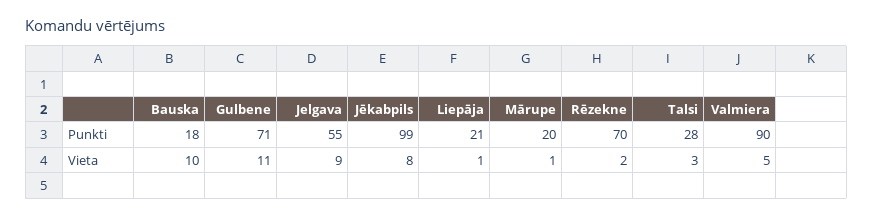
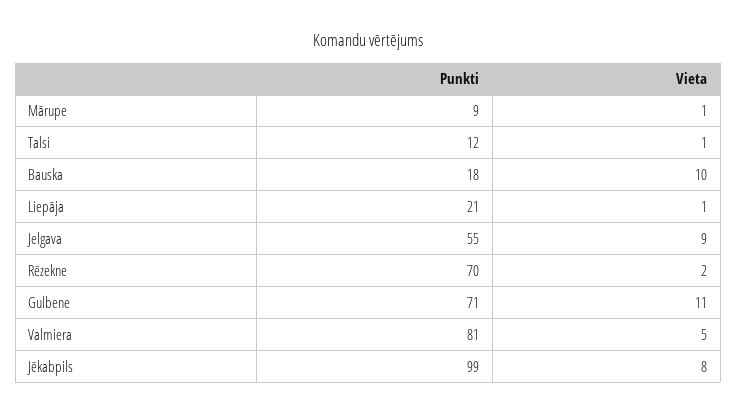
Mārupe, Punkti: 20 -> 9
Talsi, Punkti: 28 -> 12
Valmiera, Punkti: 90 -> 81
Talsi, Vieta: 3 -> 1

